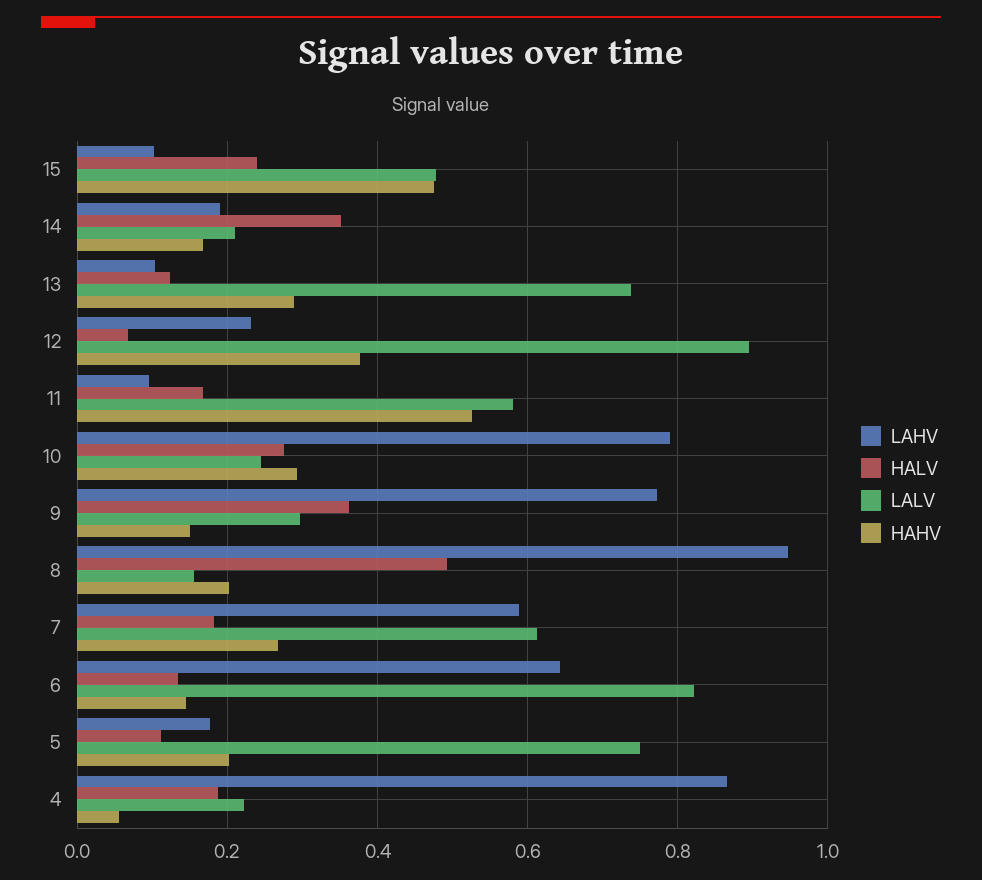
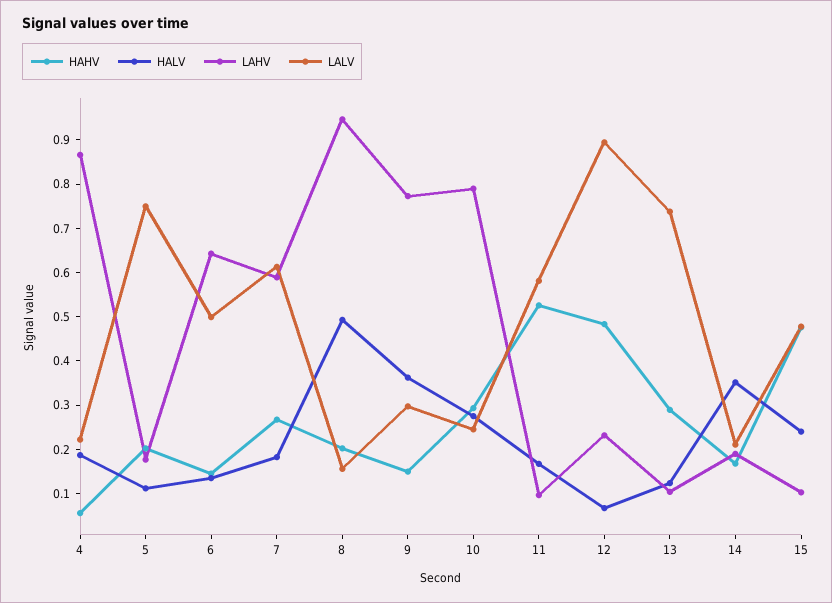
HAHV, 12: 0.38 -> 0.48
LALV, 6: 0.82 -> 0.5

